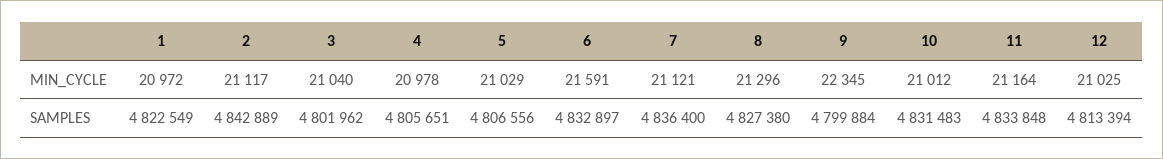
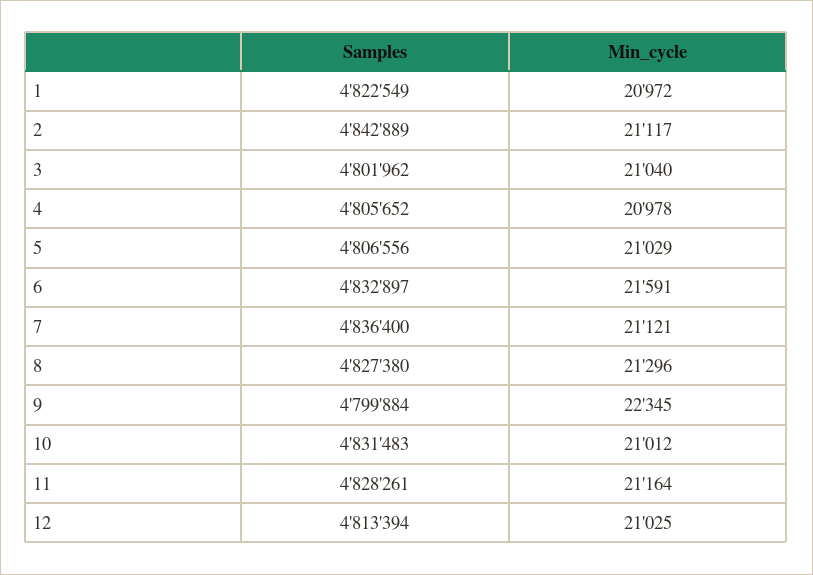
4, SAMPLES: 4805651 -> 4805652
11, SAMPLES: 4833848 -> 4828261

